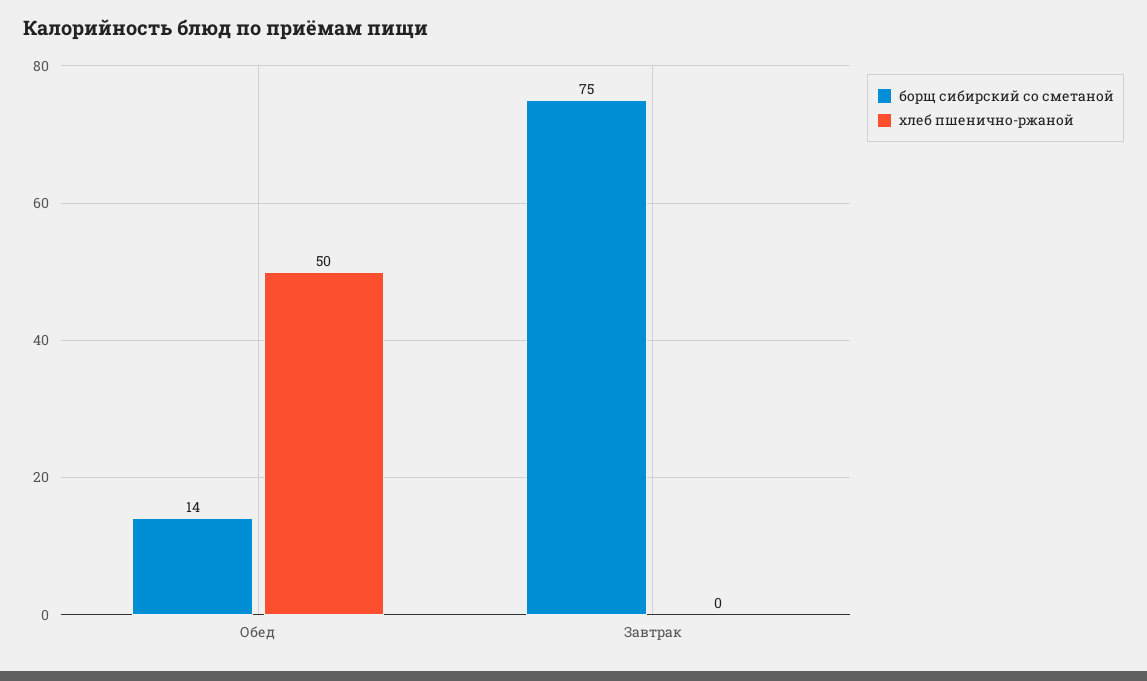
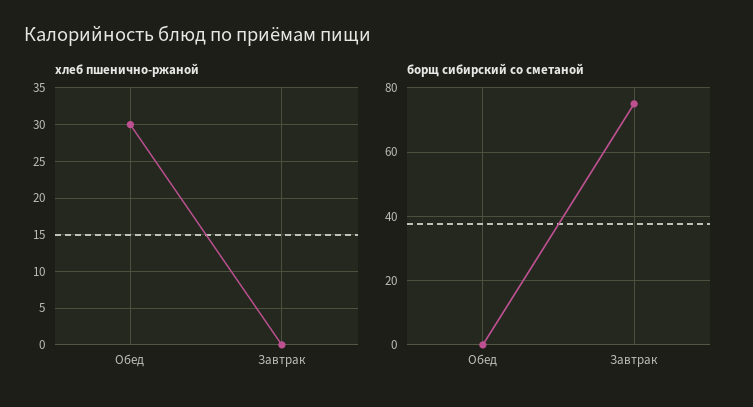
борщ сибирский со сметаной, Обед: 14 -> 0
хлеб пшенично-ржаной, Обед: 50 -> 30

